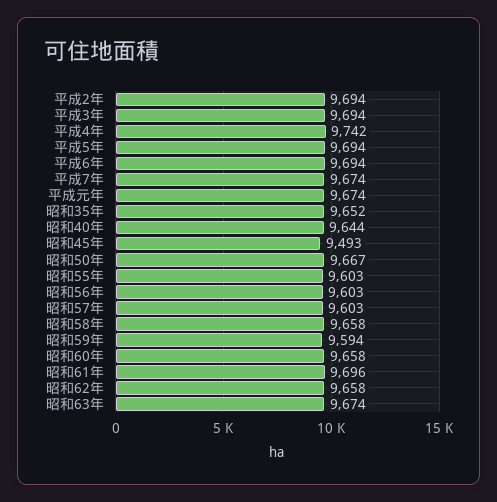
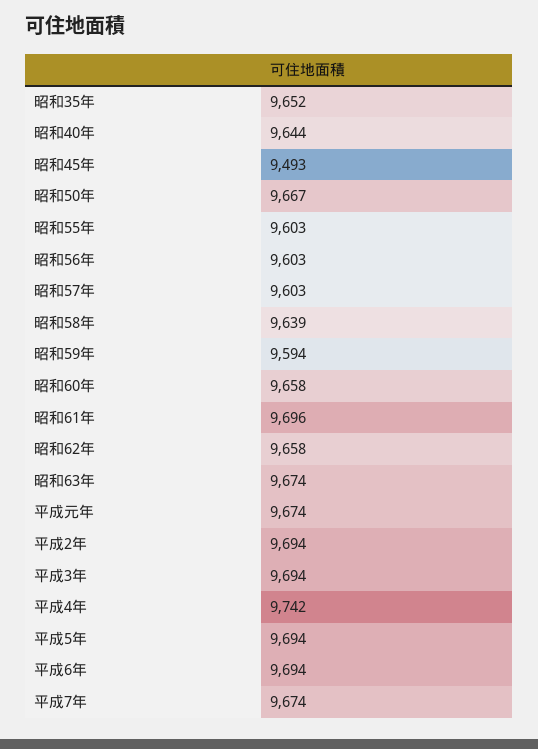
昭和58年: 9658 -> 9639

